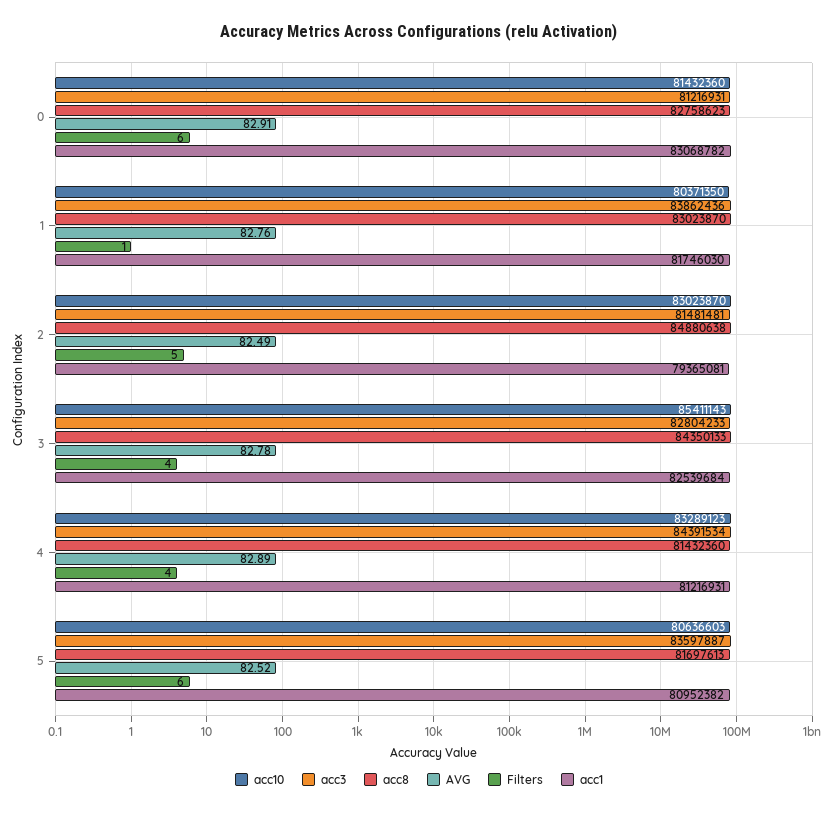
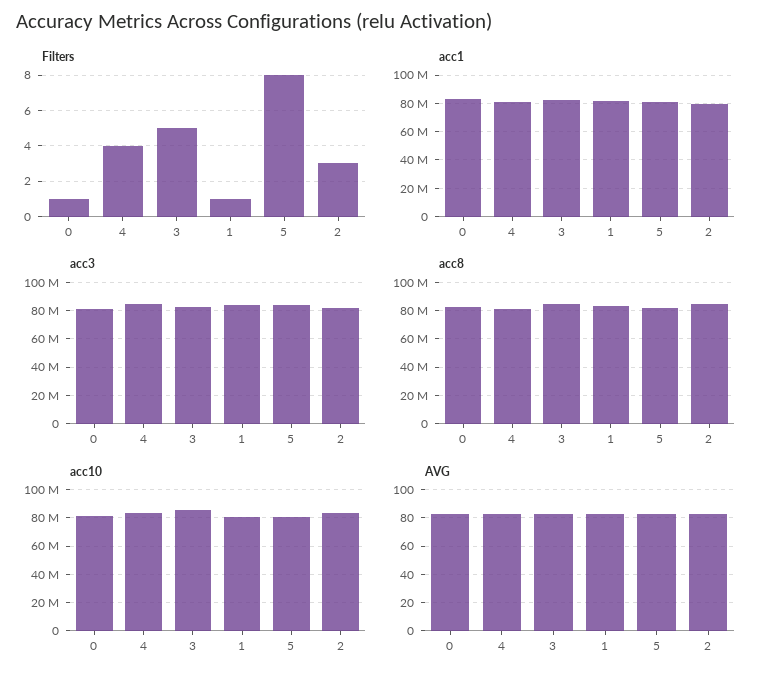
Filters, 0: 6 -> 1
Filters, 2: 5 -> 3
Filters, 3: 4 -> 5
Filters, 5: 6 -> 8

